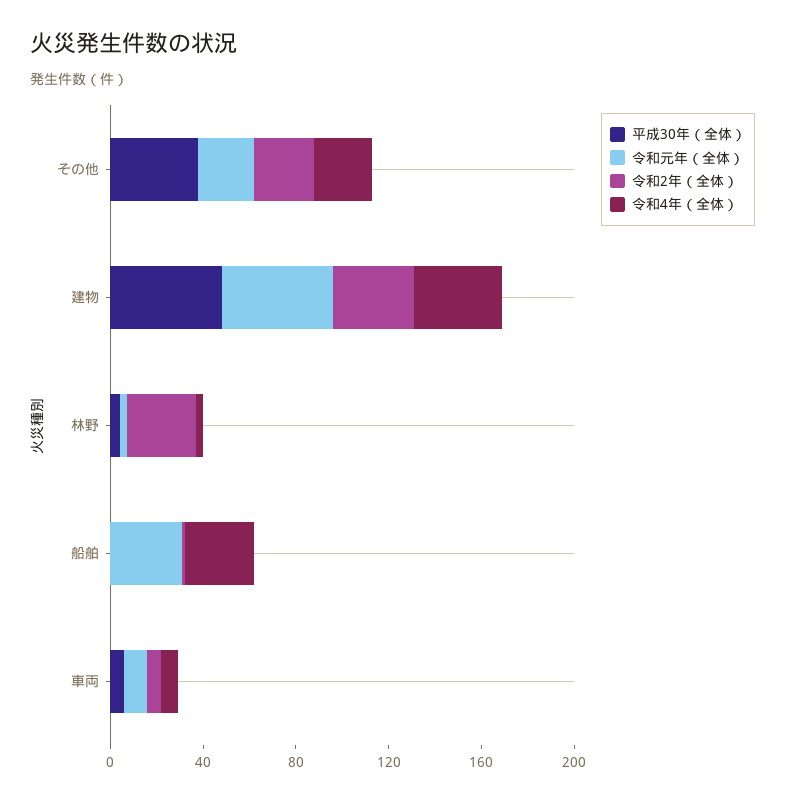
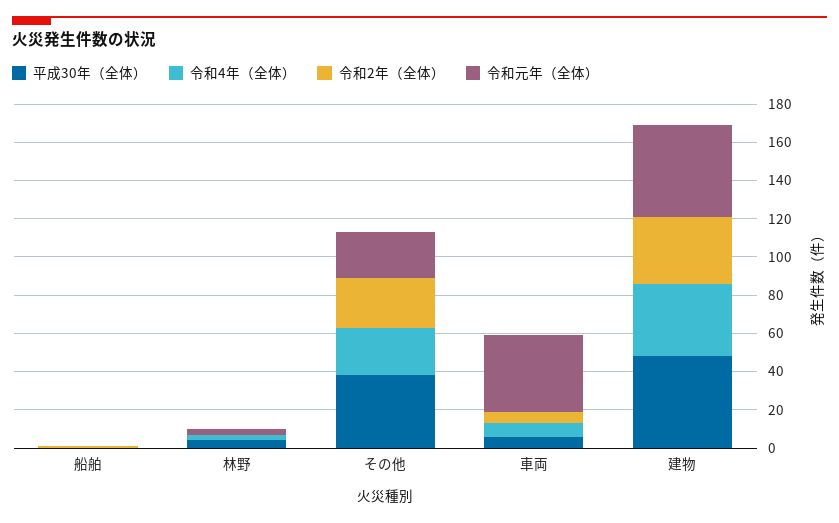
令和2年（全体）, 林野: 30 -> 0
令和元年（全体）, 船舶: 30 -> 0
令和4年（全体）, 船舶: 30 -> 0
令和元年（全体）, 車両: 10 -> 40

